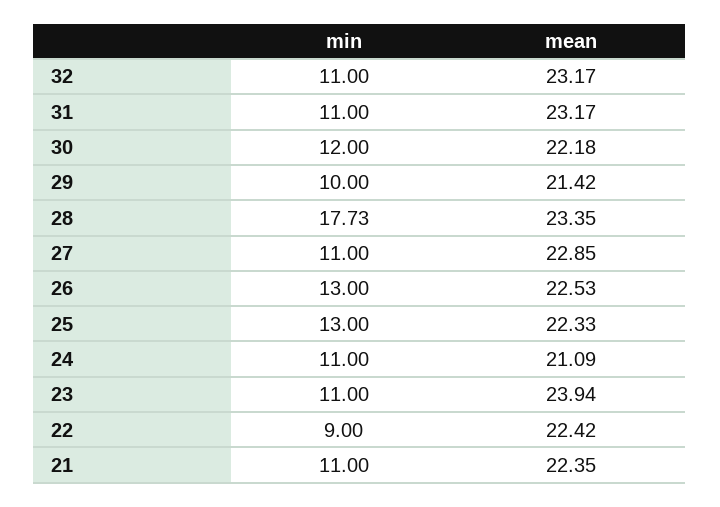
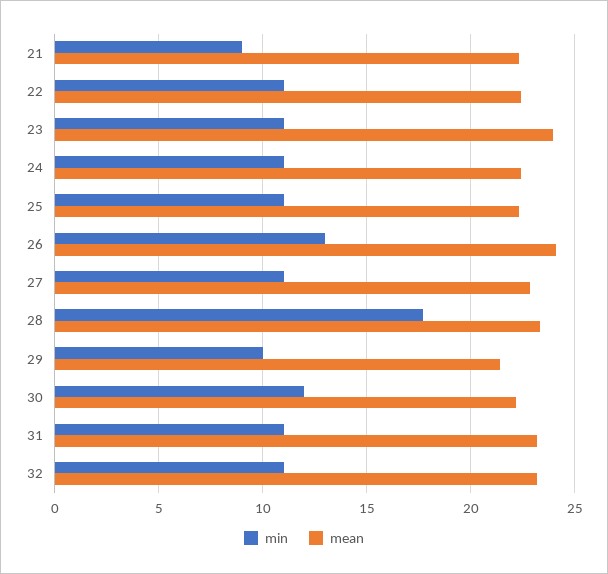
mean, 26: 22.53 -> 24
min, 25: 13 -> 11
mean, 24: 21.09 -> 22.5
min, 22: 9 -> 11
min, 21: 11 -> 9

